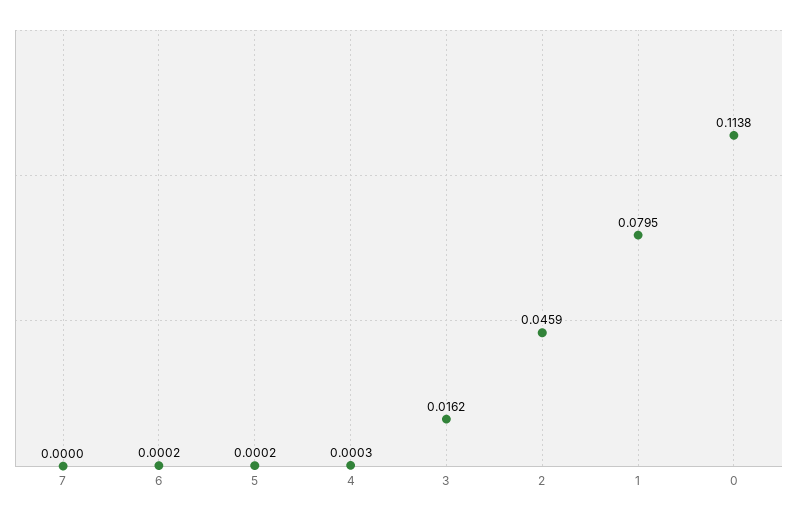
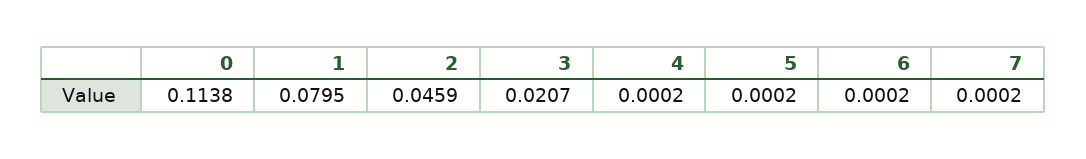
7: 0 -> 0.0002
4: 0.0003 -> 0.0002
3: 0.0162 -> 0.0207

